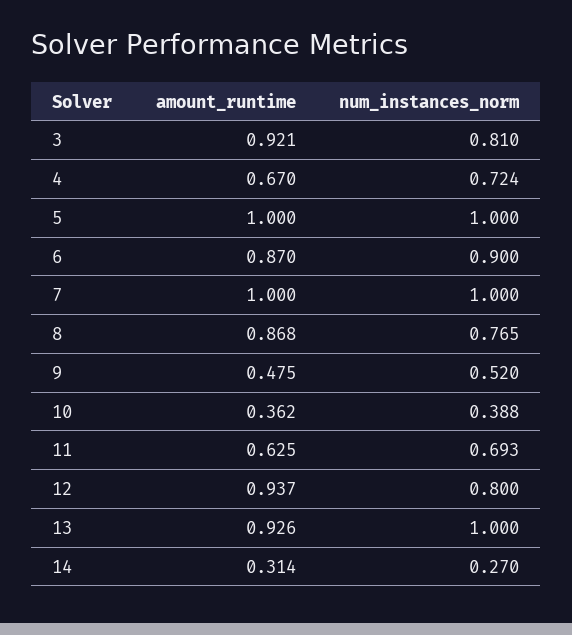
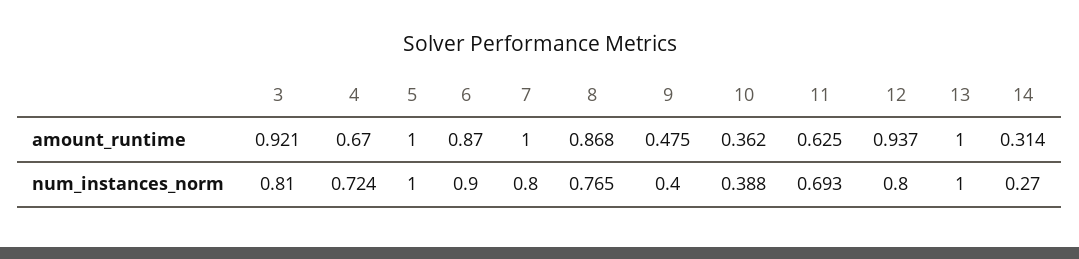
num_instances_norm, 7: 1 -> 0.8
num_instances_norm, 9: 0.52 -> 0.4
amount_runtime, 13: 0.926 -> 1

